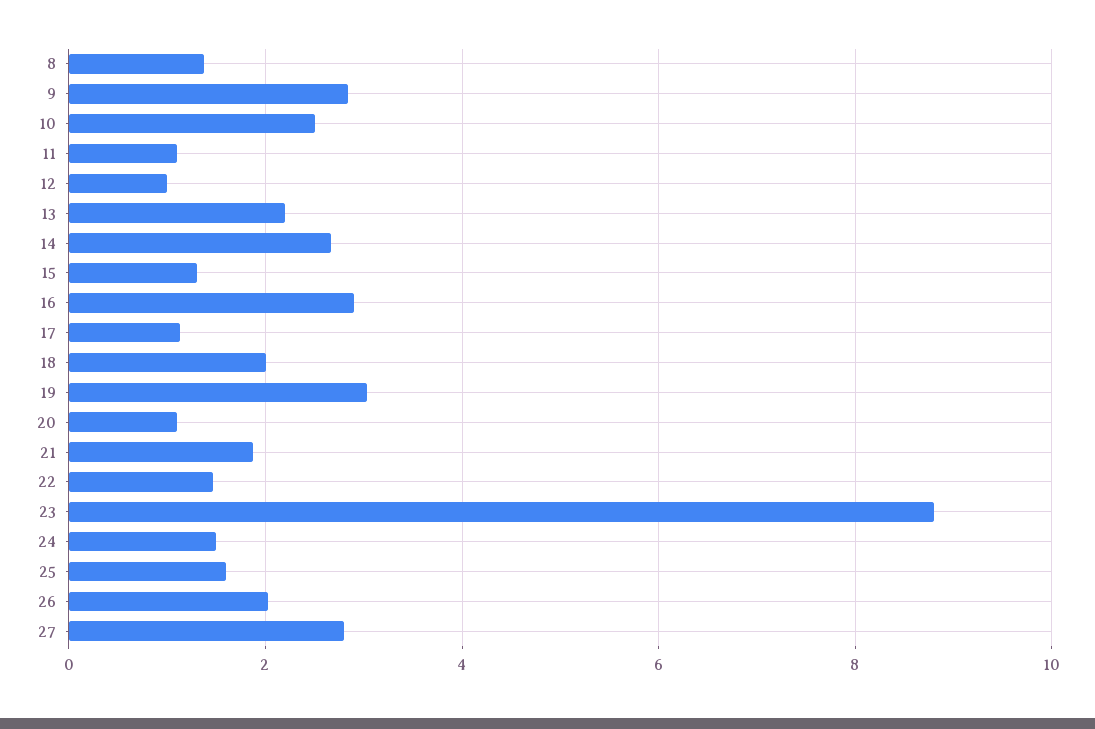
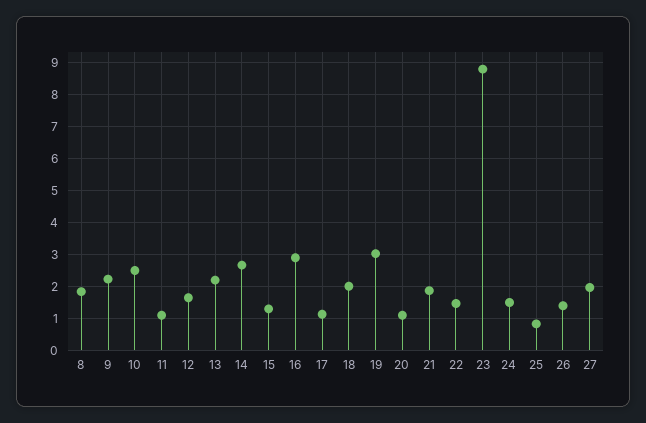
8: 1.4 -> 1.8
9: 2.8 -> 2.2
12: 1 -> 1.6
25: 1.6 -> 0.8
26: 2 -> 1.4
27: 2.8 -> 2

